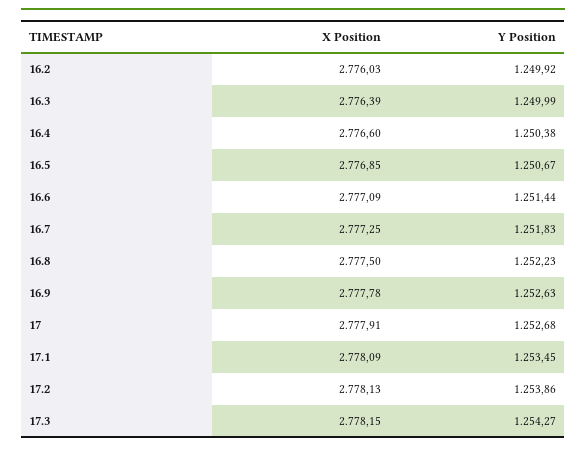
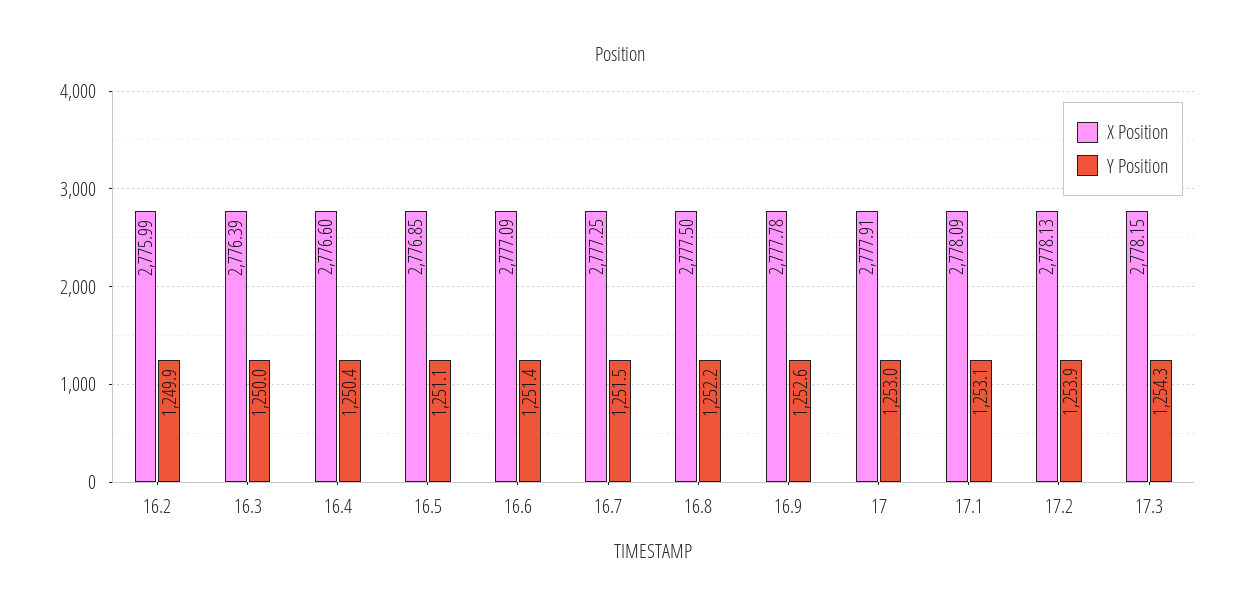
X Position, 16.2: 2776.03 -> 2775.99
Y Position, 16.5: 1250.67 -> 1251.1
Y Position, 16.7: 1251.83 -> 1251.5
Y Position, 17: 1252.68 -> 1253
Y Position, 17.1: 1253.45 -> 1253.1

